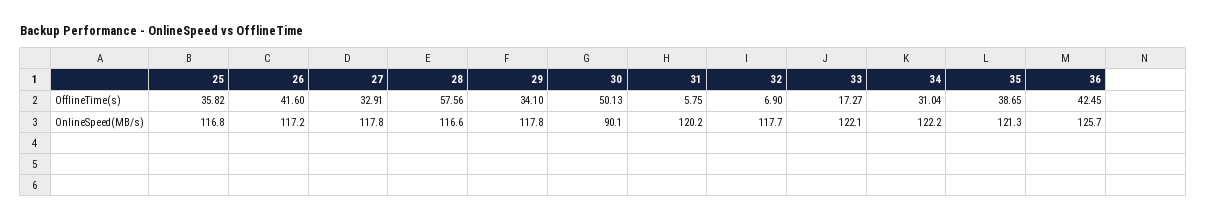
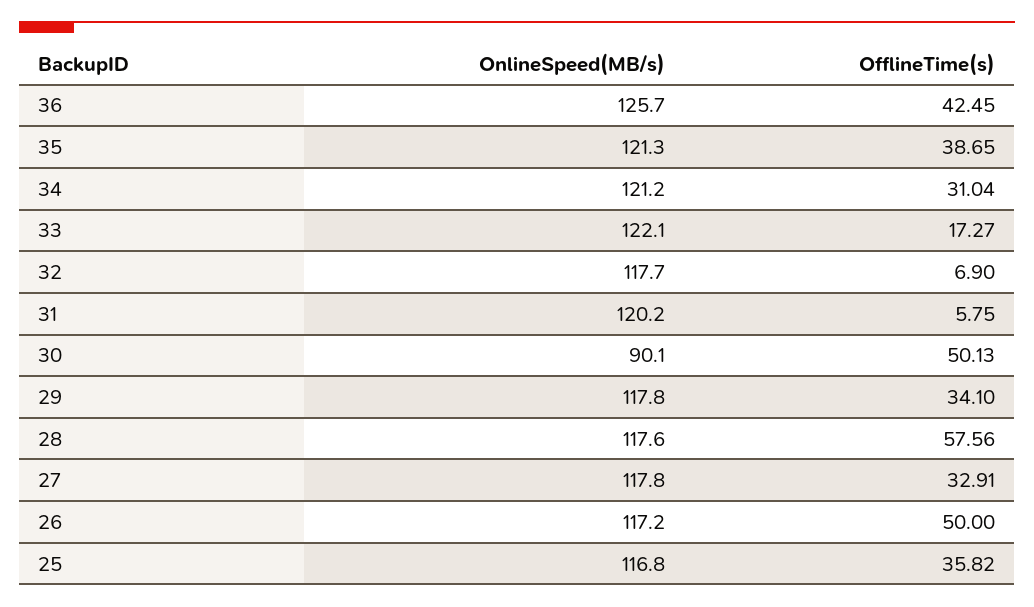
26, OfflineTime(s): 41.6 -> 50
28, OnlineSpeed(MB/s): 116.6 -> 117.6
34, OnlineSpeed(MB/s): 122.2 -> 121.2

